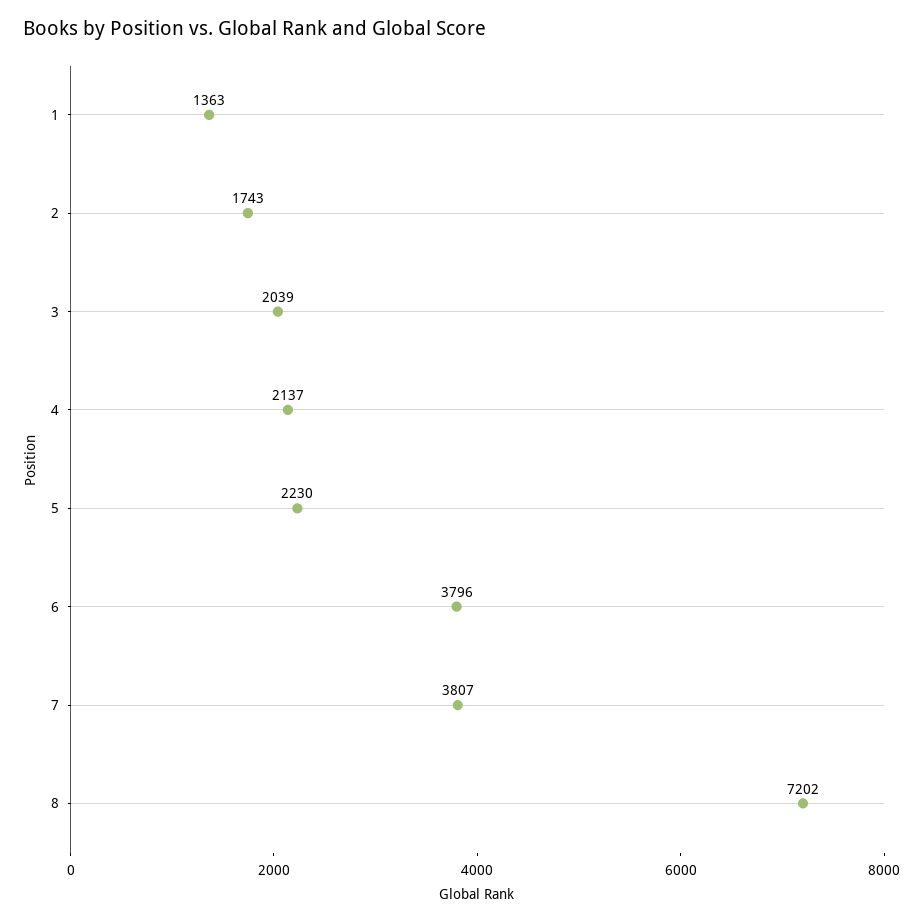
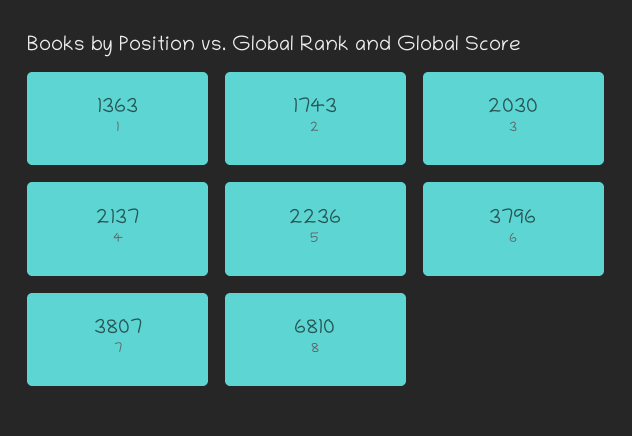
3: 2039 -> 2030
5: 2230 -> 2236
8: 7202 -> 6810

